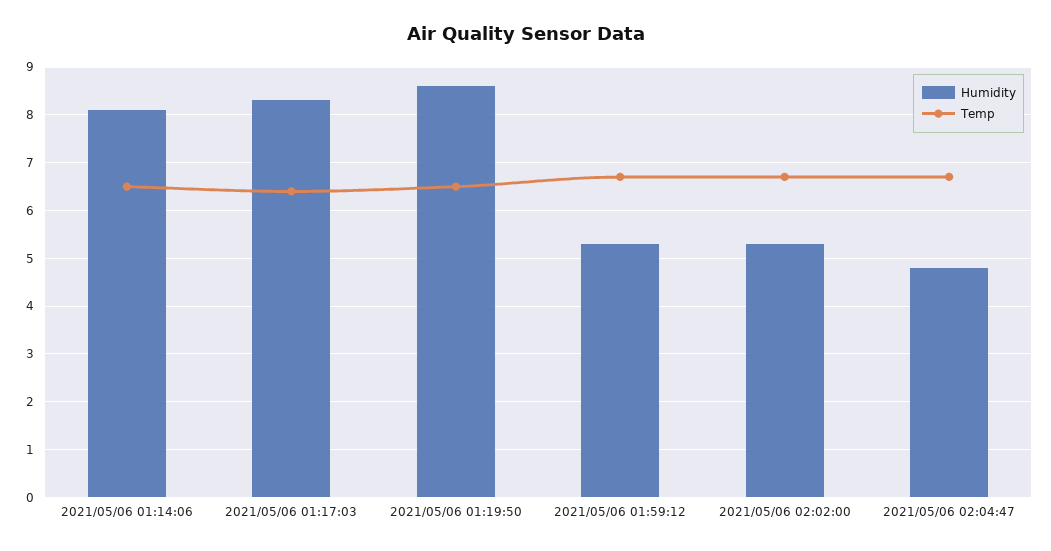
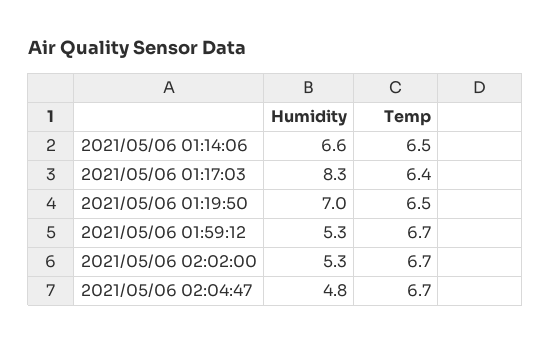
Humidity, 2021/05/06 01:14:06: 8 -> 6.6
Humidity, 2021/05/06 01:19:50: 8.5 -> 7

